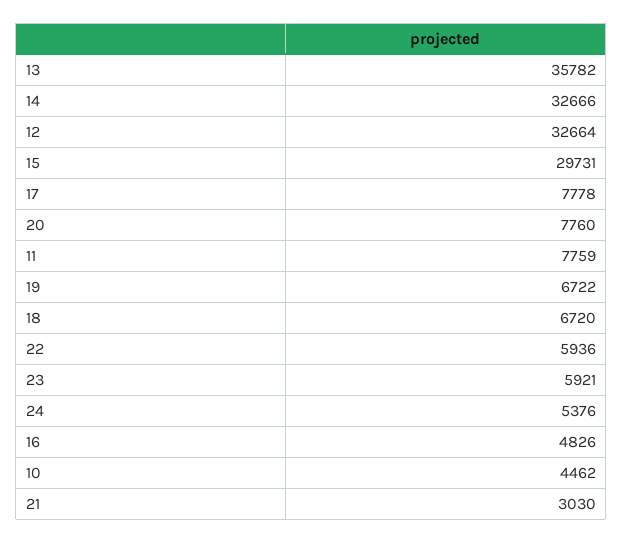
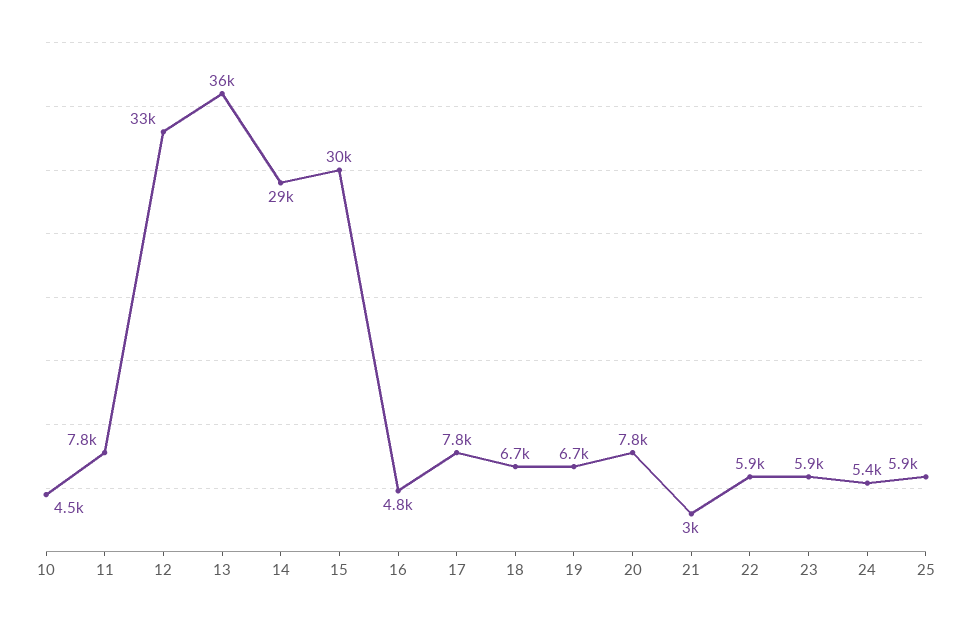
14: 32666 -> 29000
25: none -> 5900

